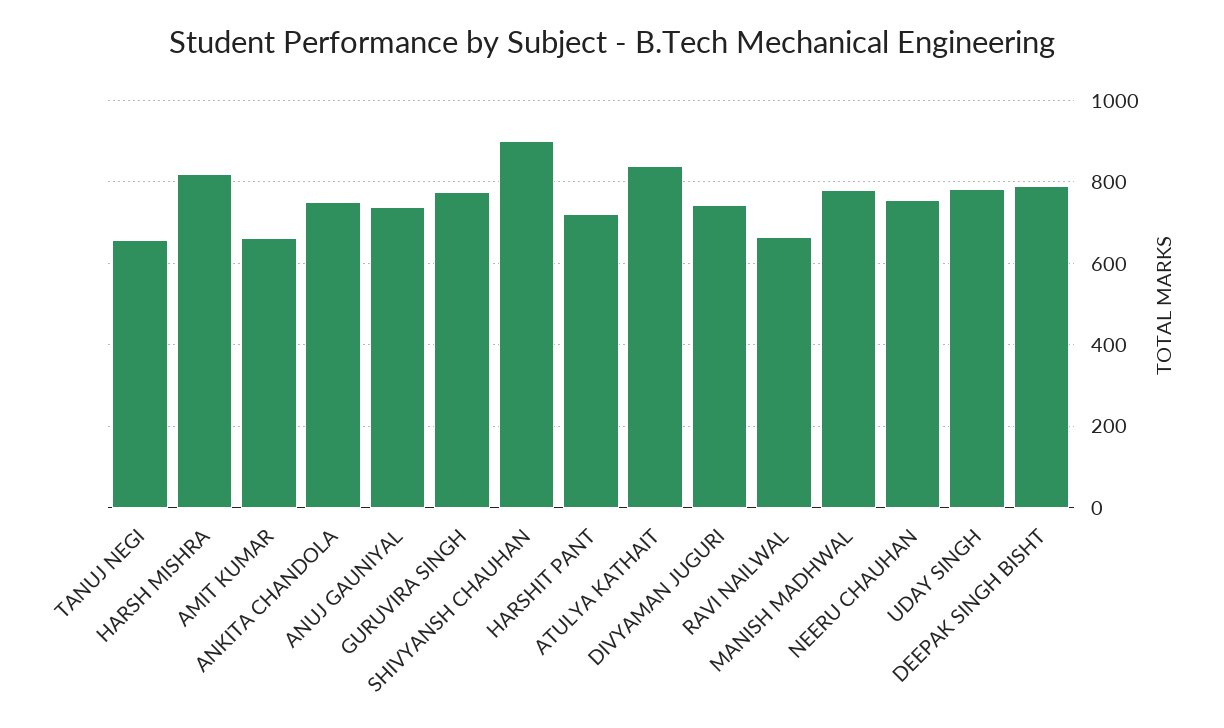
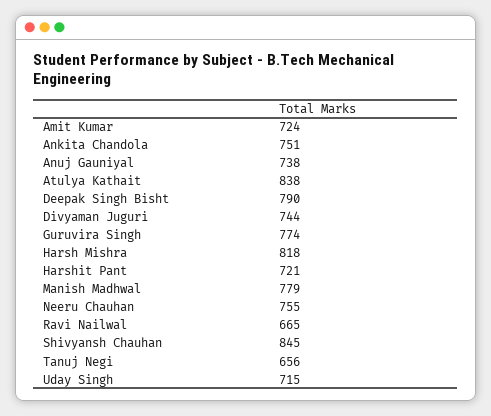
AMIT KUMAR: 660 -> 724
SHIVYANSH CHAUHAN: 900 -> 845
UDAY SINGH: 780 -> 715

